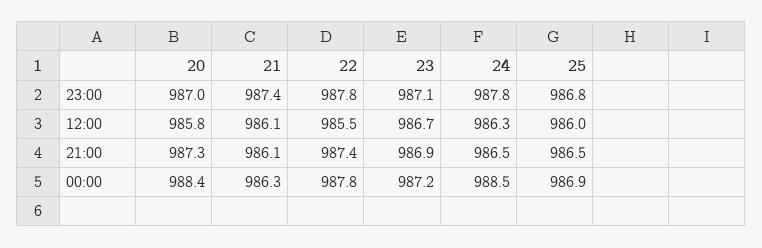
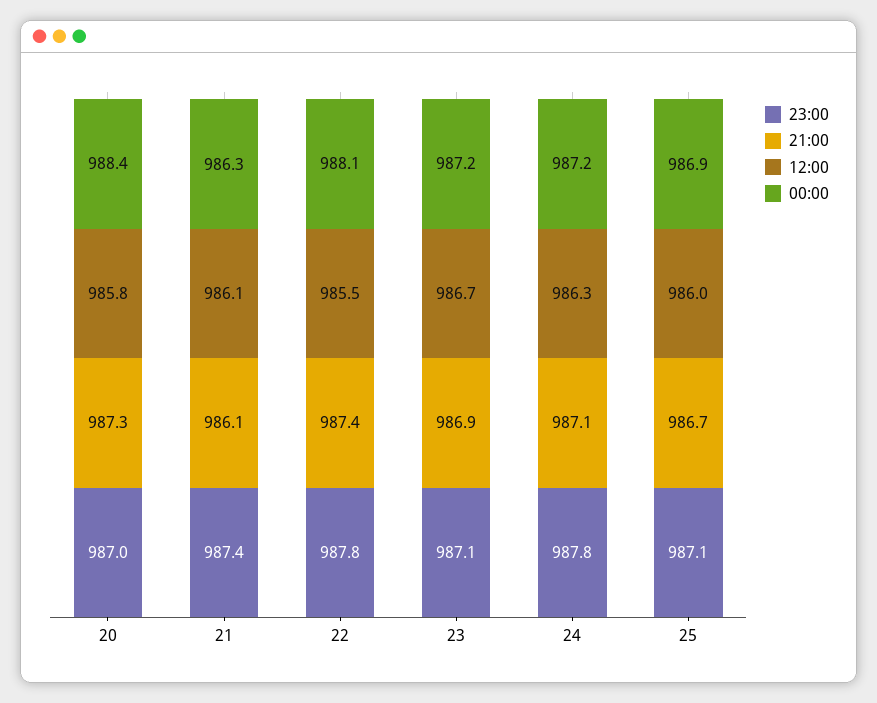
23:00, 25: 986.8 -> 987.1
21:00, 24: 986.5 -> 987.1
21:00, 25: 986.5 -> 986.7
00:00, 22: 987.8 -> 988.1
00:00, 24: 988.5 -> 987.2

